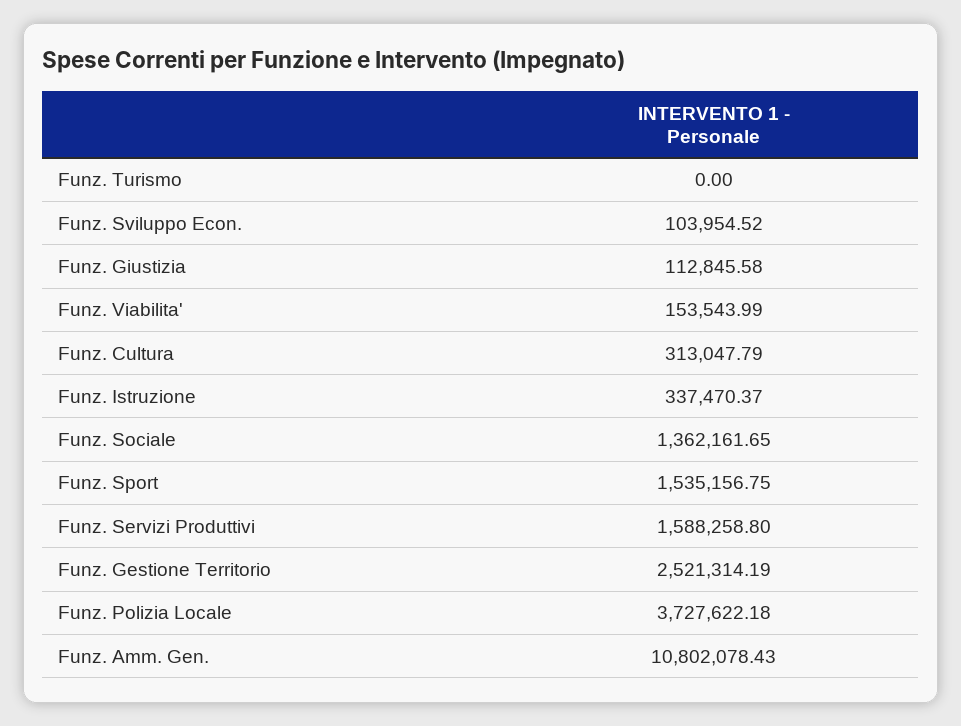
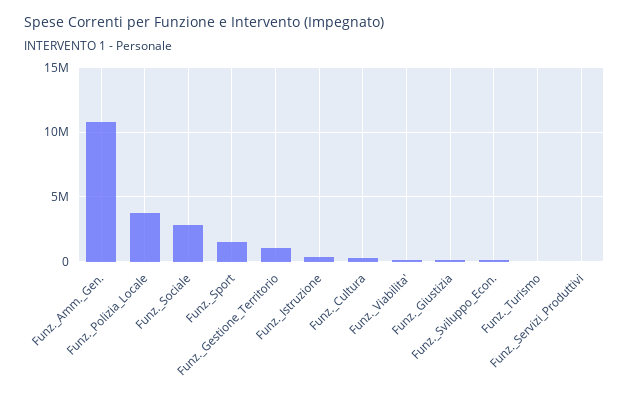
Funz. Sociale: 1362161.65 -> 3000000
Funz. Servizi Produttivi: 1588258.8 -> 0
Funz. Gestione Territorio: 2521314.19 -> 1000000

